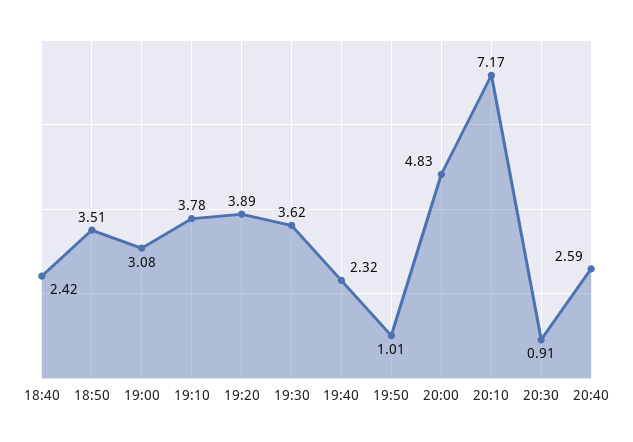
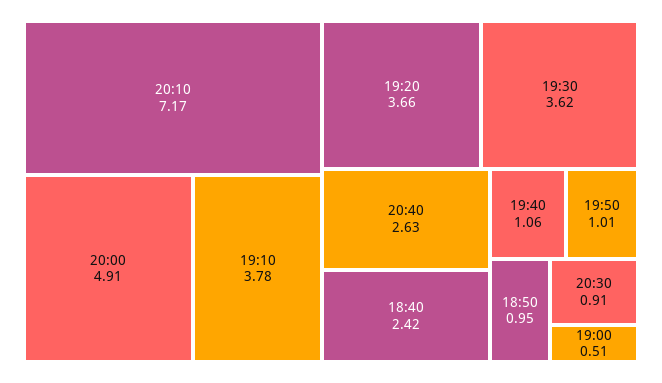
18:50: 3.51 -> 0.95
19:00: 3.08 -> 0.51
19:20: 3.89 -> 3.66
19:40: 2.32 -> 1.06
20:00: 4.83 -> 4.91
20:40: 2.59 -> 2.63

